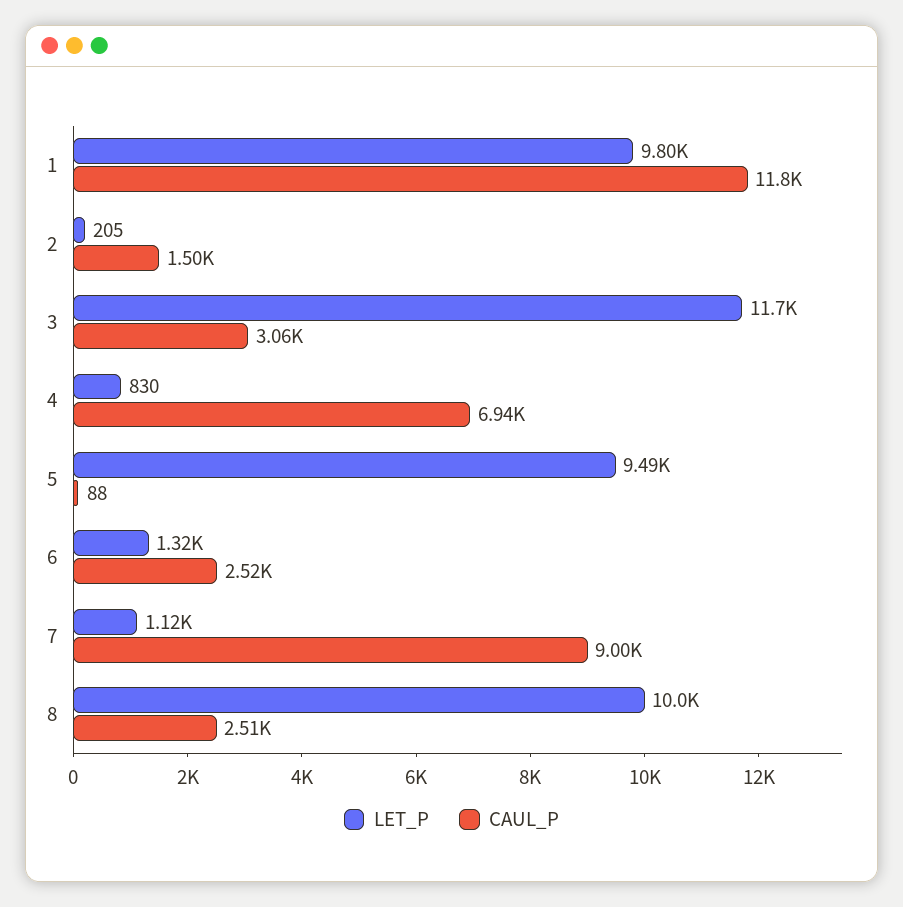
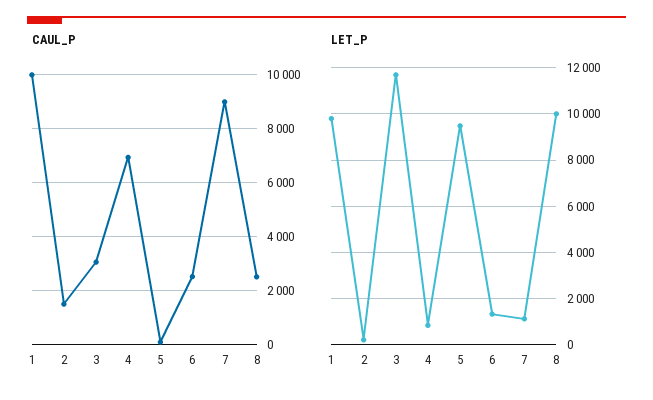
CAUL_P, 1: 11800 -> 10000

